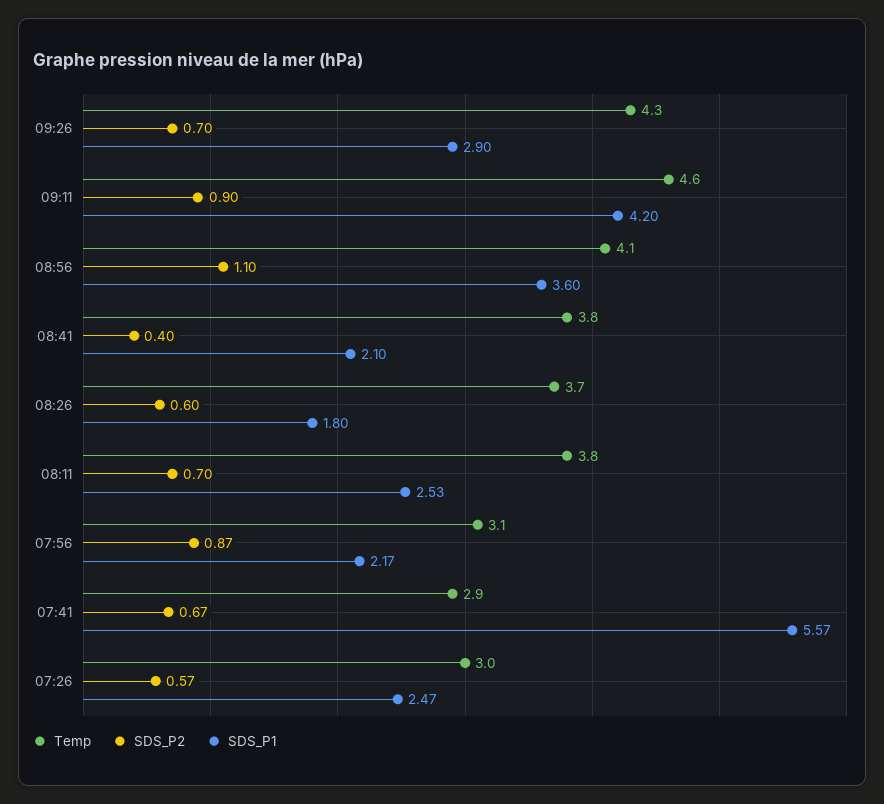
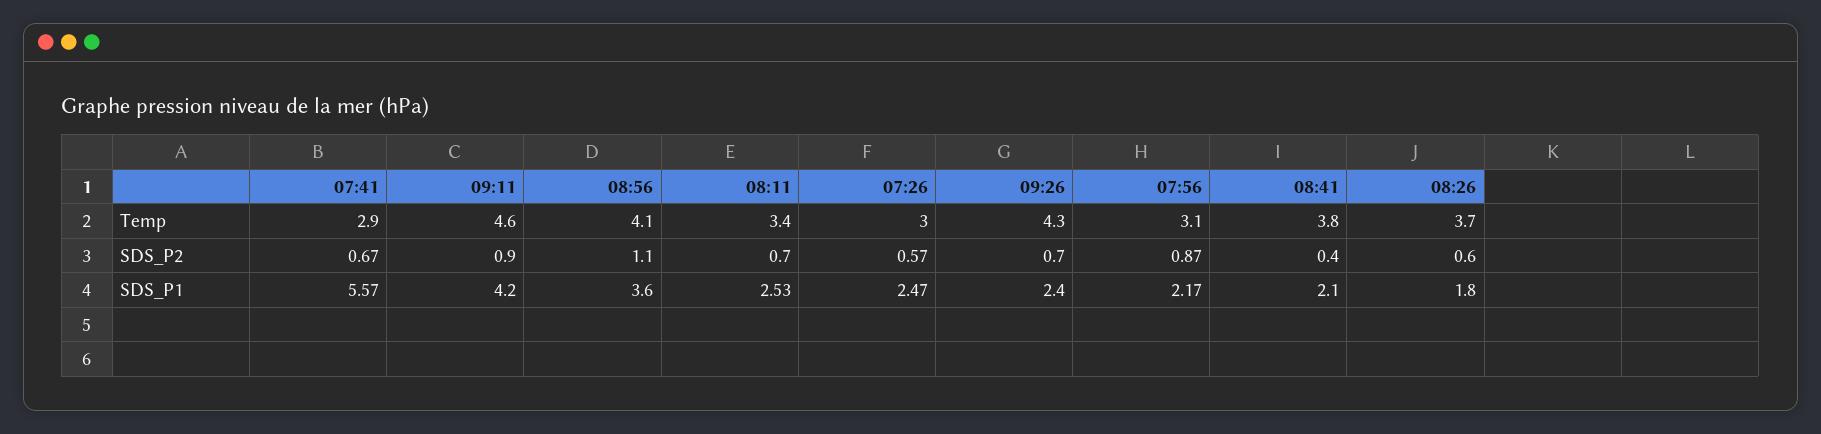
SDS_P1, 09:26: 2.9 -> 2.4
Temp, 08:11: 3.8 -> 3.4

